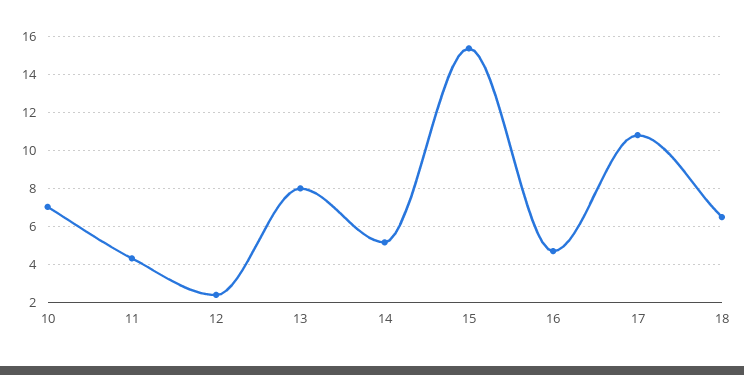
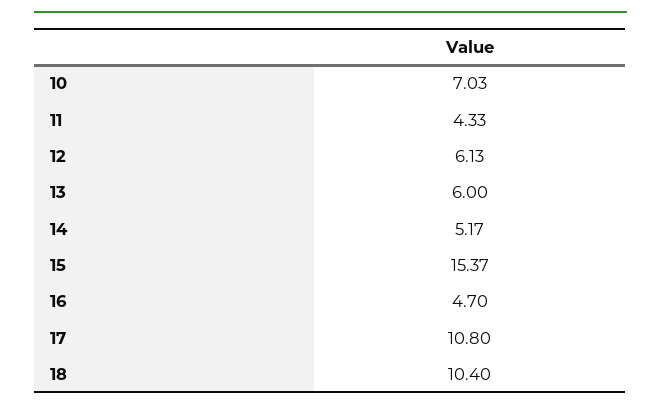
12: 2.5 -> 6.13
13: 8 -> 6
18: 6.5 -> 10.4

